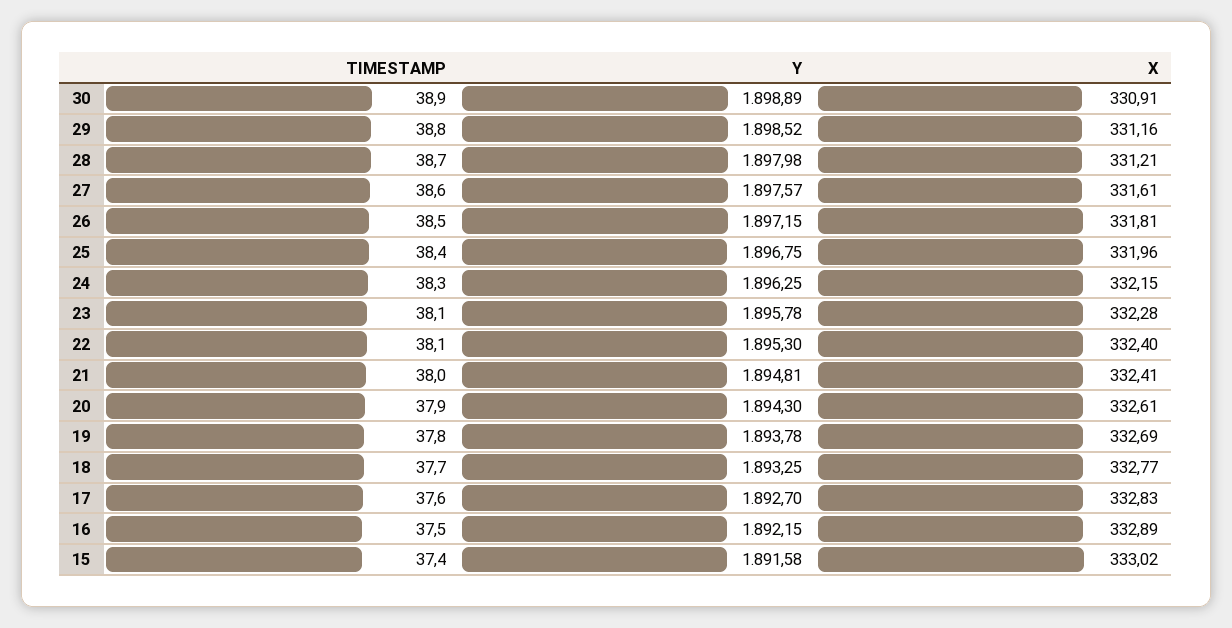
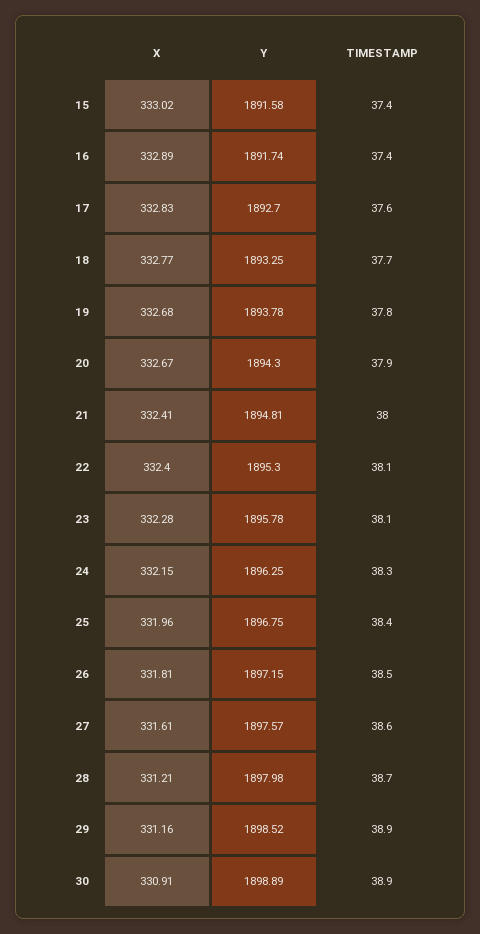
TIMESTAMP, 29: 38.8 -> 38.9
X, 20: 332.61 -> 332.67
X, 19: 332.69 -> 332.68
TIMESTAMP, 16: 37.5 -> 37.4
Y, 16: 1892.15 -> 1891.74

